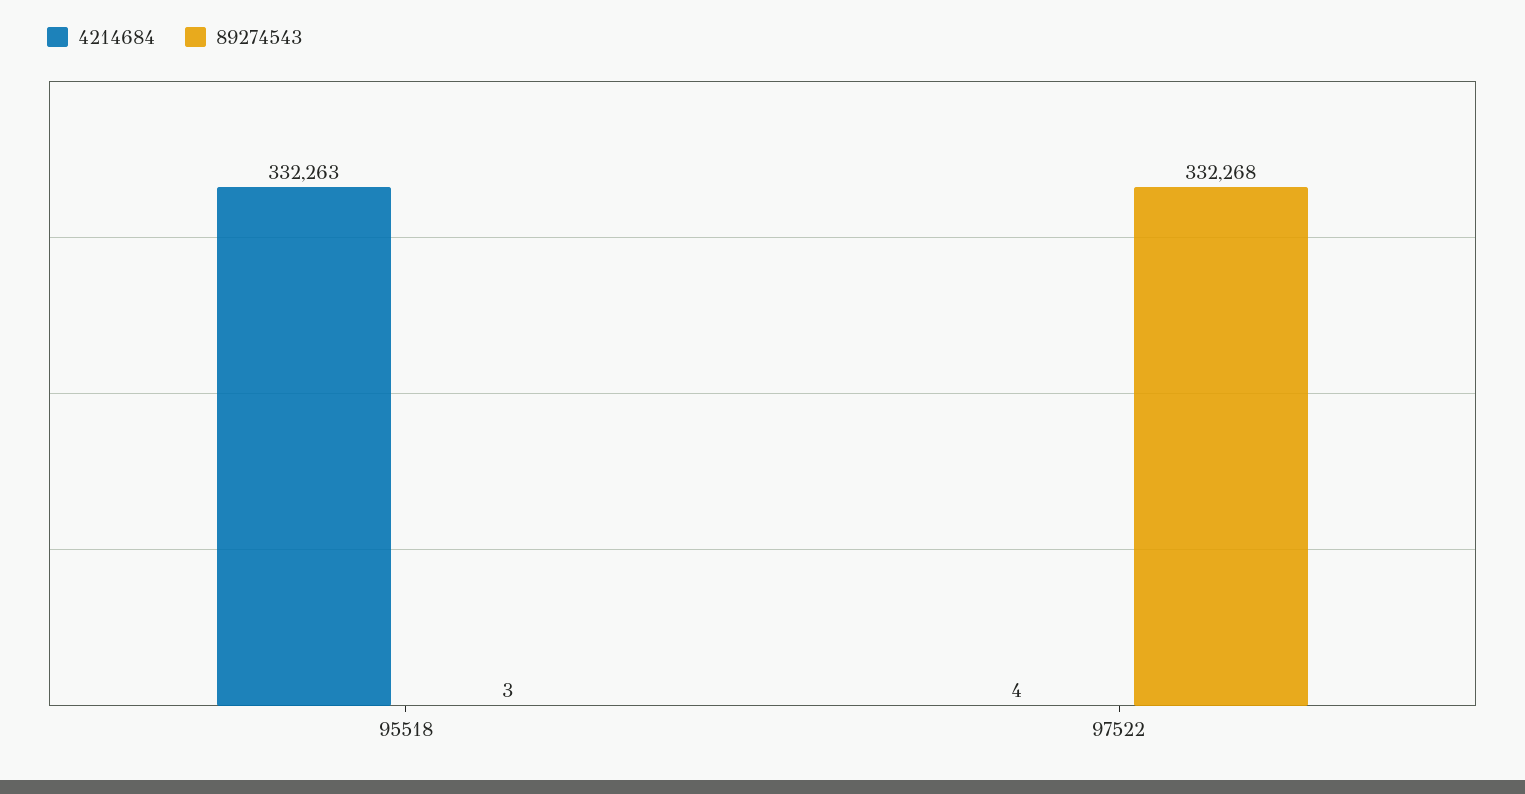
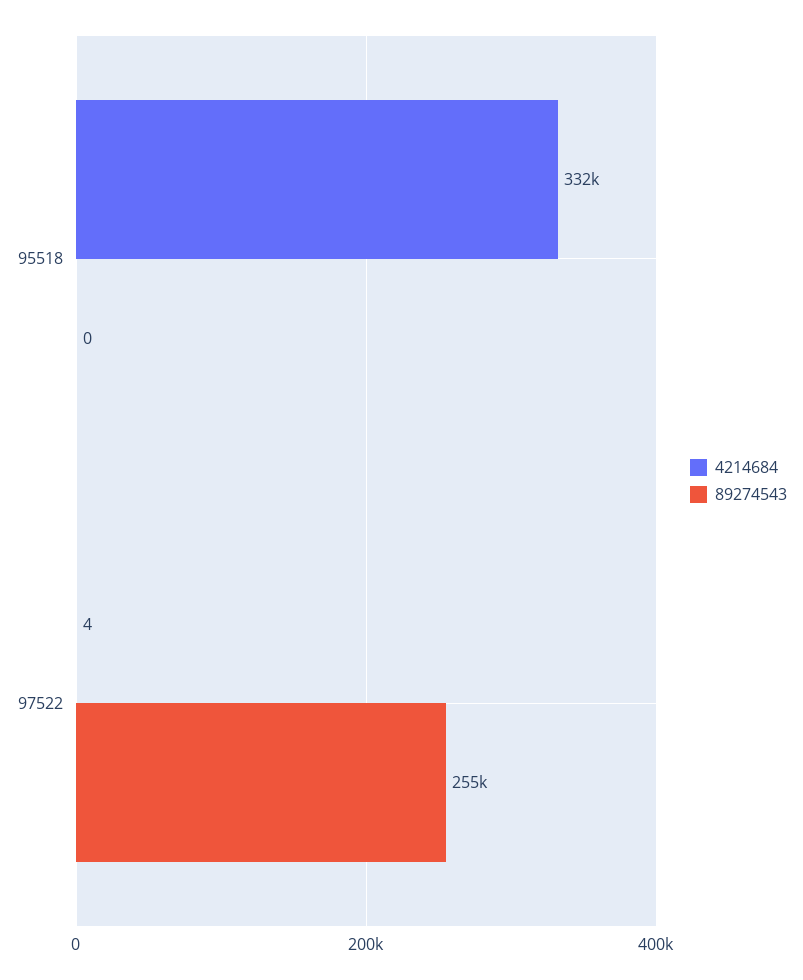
89274543, 95518: 3 -> 0
89274543, 97522: 332268 -> 255000

